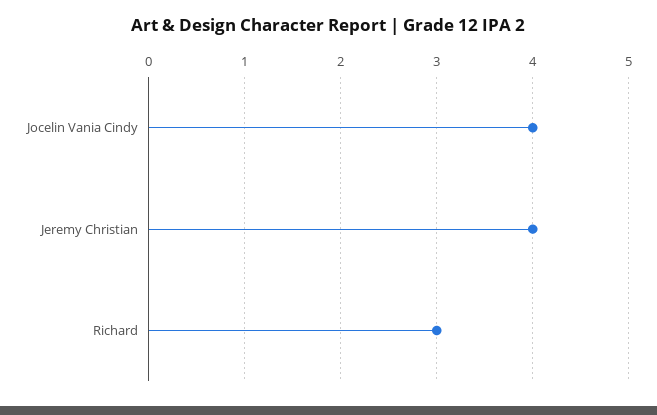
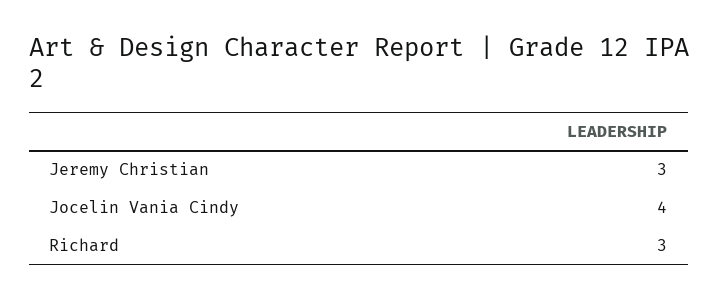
Jeremy Christian: 4 -> 3

